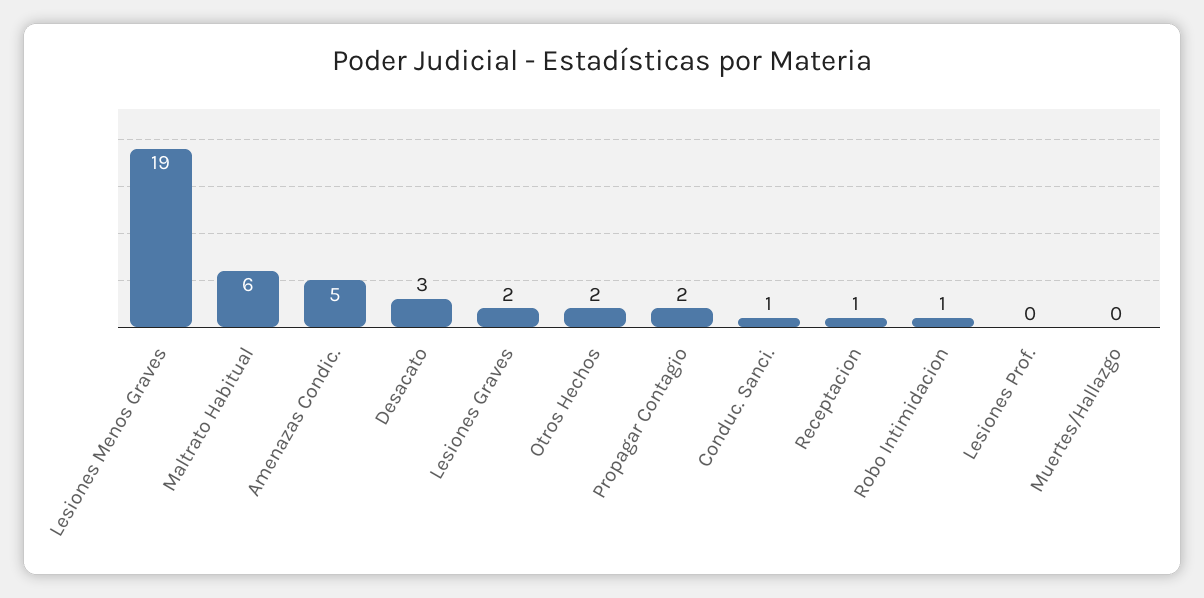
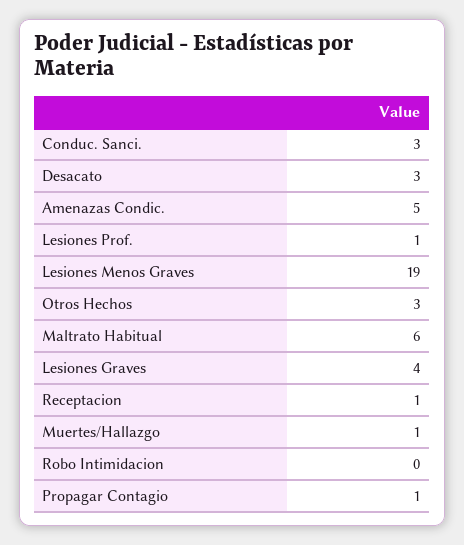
Lesiones Graves: 2 -> 4
Otros Hechos: 2 -> 3
Propagar Contagio: 2 -> 1
Conduc. Sanci.: 1 -> 3
Robo Intimidacion: 1 -> 0
Lesiones Prof.: 0 -> 1
Muertes/Hallazgo: 0 -> 1

